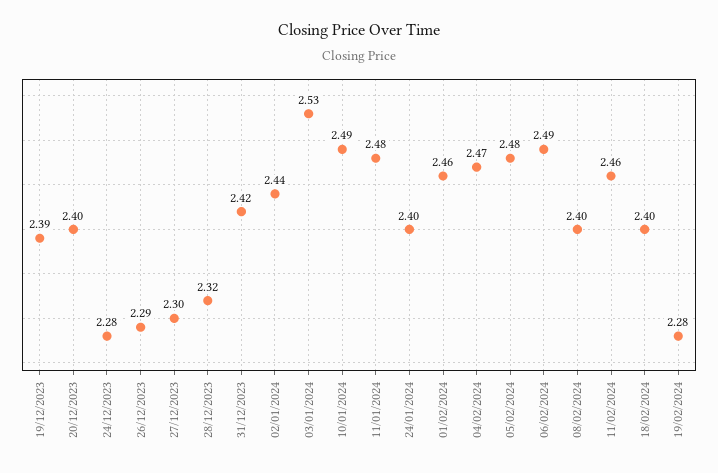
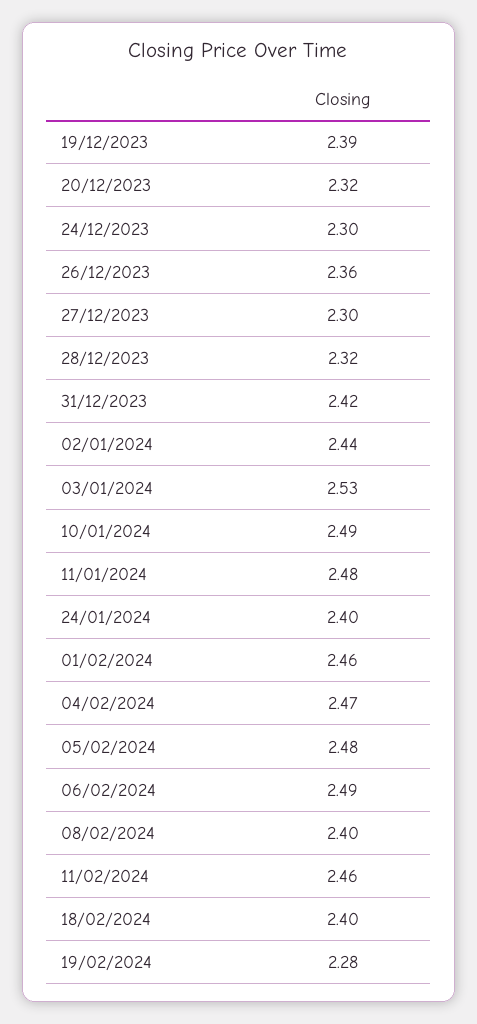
20/12/2023: 2.4 -> 2.32
24/12/2023: 2.28 -> 2.3
26/12/2023: 2.29 -> 2.36

